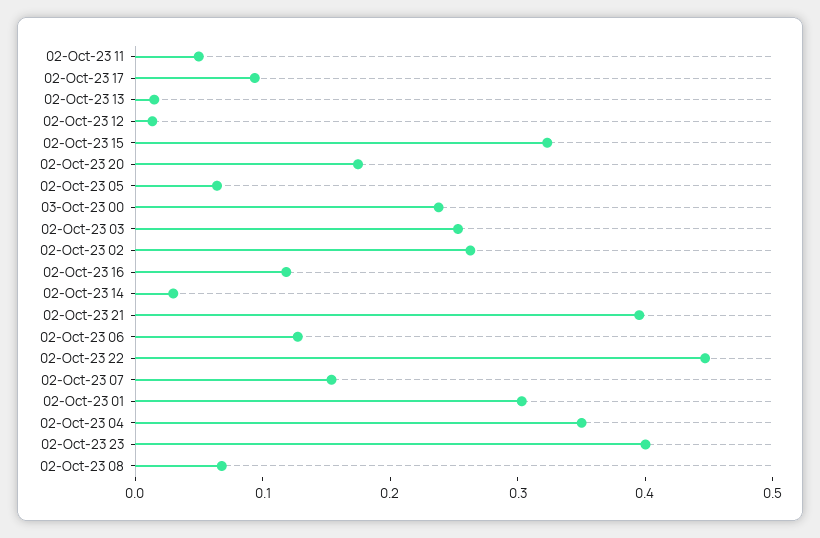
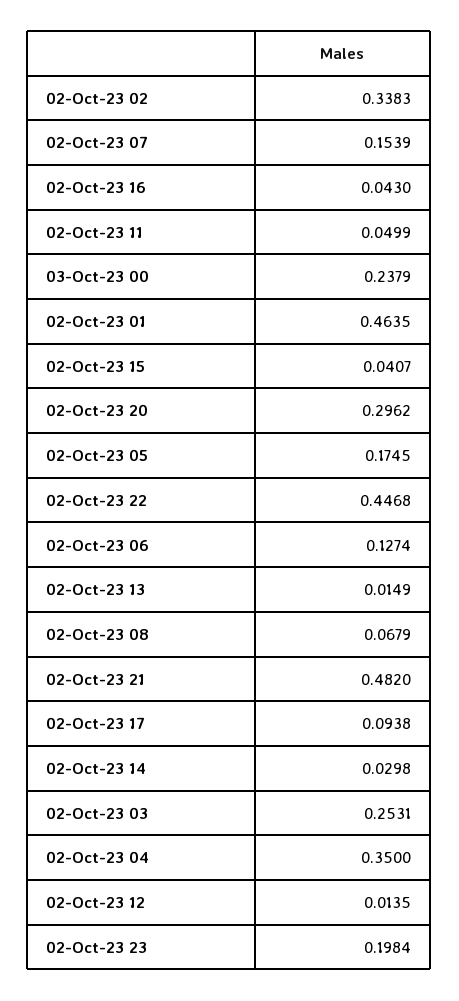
02-Oct-23 15: 0.32 -> 0.0407
02-Oct-23 20: 0.18 -> 0.2962
02-Oct-23 05: 0.06 -> 0.1745
02-Oct-23 02: 0.26 -> 0.3383
02-Oct-23 16: 0.12 -> 0.043
02-Oct-23 21: 0.4 -> 0.482
02-Oct-23 01: 0.3 -> 0.4635
02-Oct-23 23: 0.4 -> 0.1984

